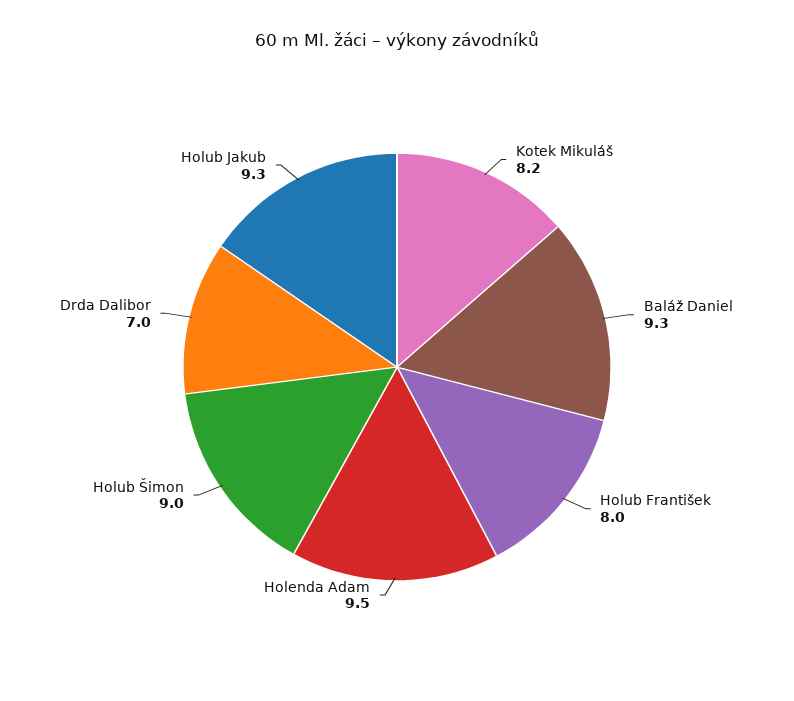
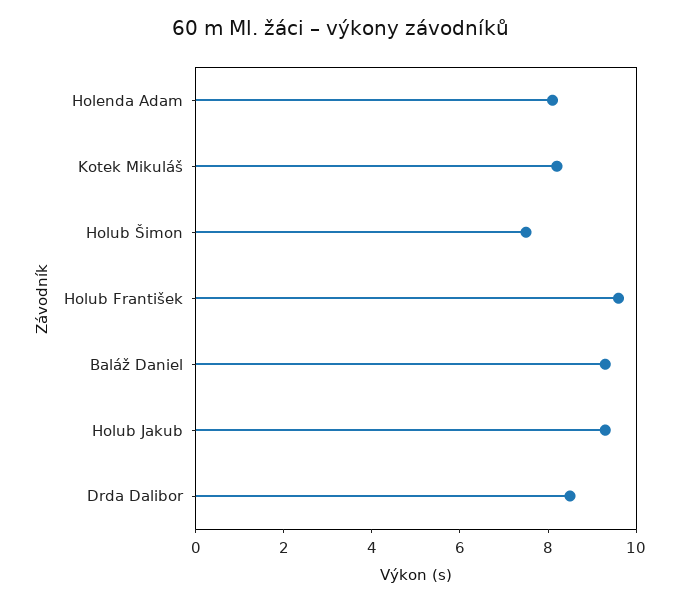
Holub František: 8 -> 9.5
Holenda Adam: 9.5 -> 8
Holub Šimon: 9 -> 7.5
Drda Dalibor: 7 -> 8.5

